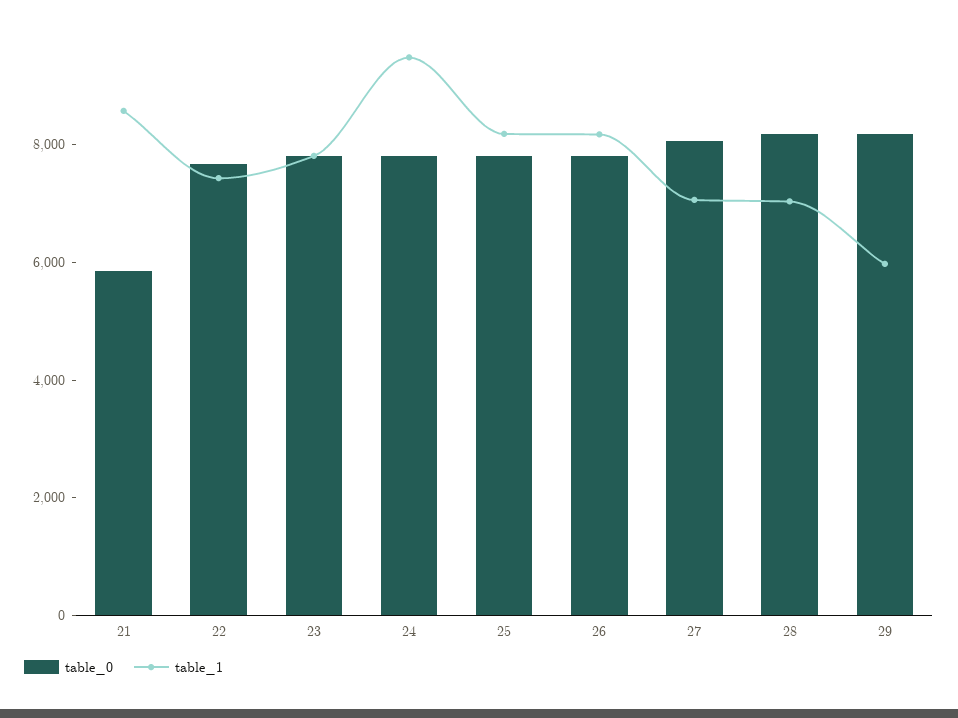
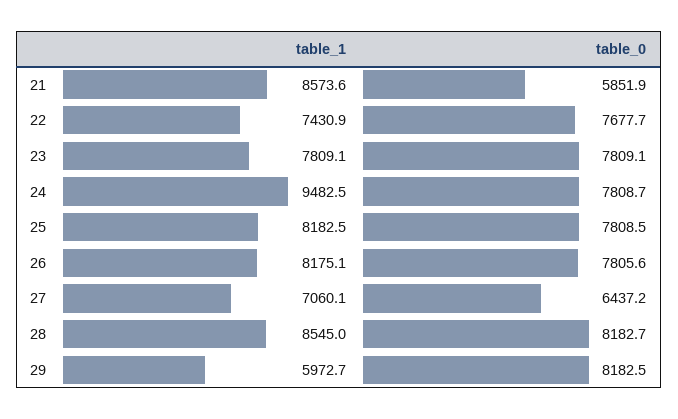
table_0, 27: 8000 -> 6437.2
table_1, 28: 7000 -> 8545

